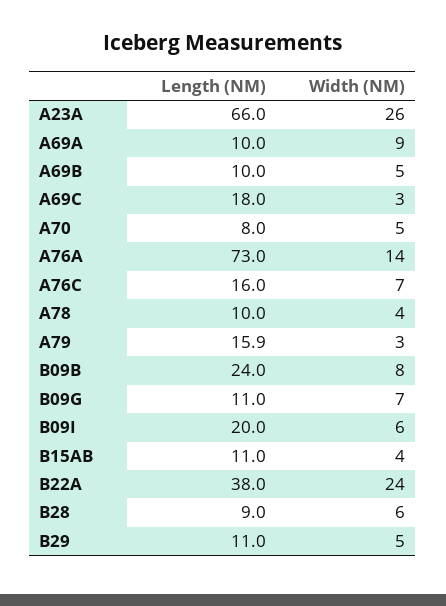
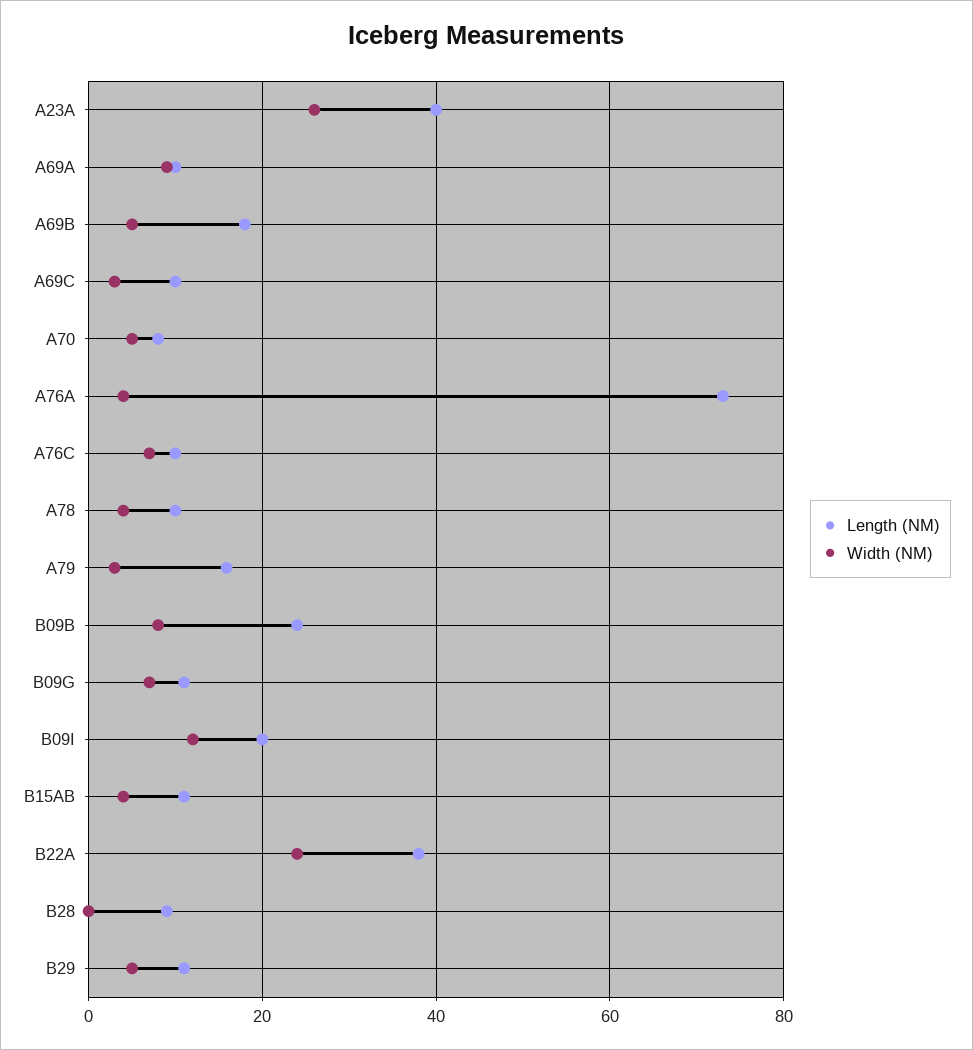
Length (NM), A23A: 66 -> 40
Length (NM), A69B: 10 -> 18
Length (NM), A69C: 18 -> 10
Width (NM), A76A: 14 -> 4
Length (NM), A76C: 16 -> 10
Width (NM), B09I: 6 -> 12
Width (NM), B28: 6 -> 0

